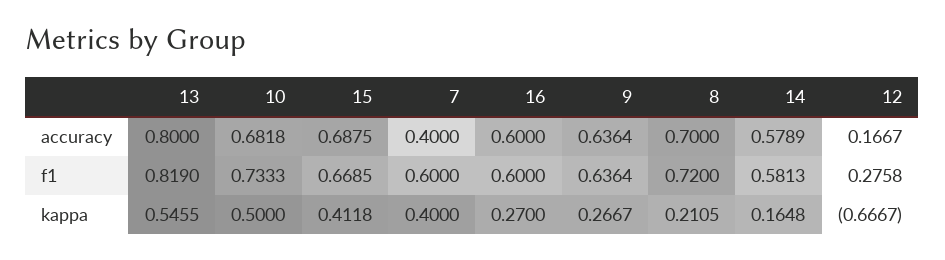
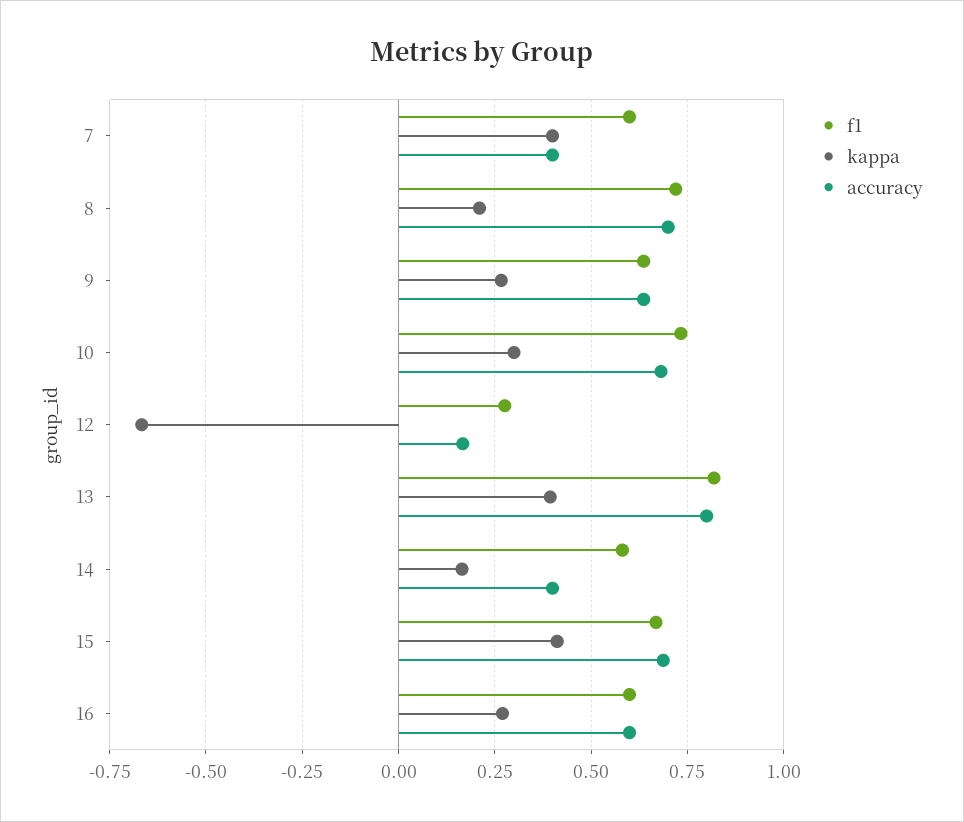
accuracy, 14: 0.5789 -> 0.4
kappa, 13: 0.5455 -> 0.4
kappa, 10: 0.5 -> 0.3

